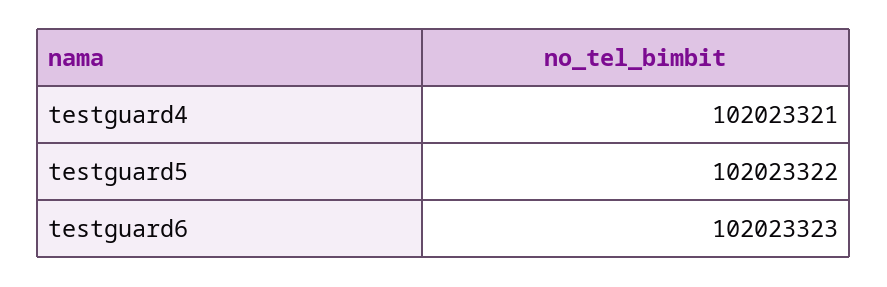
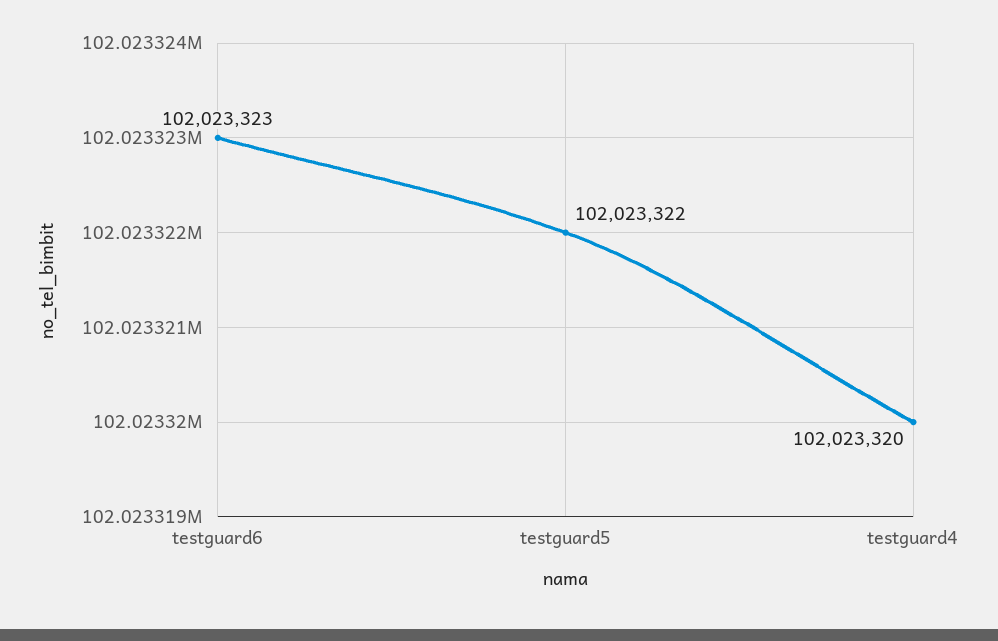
testguard4: 102023321 -> 102023320

